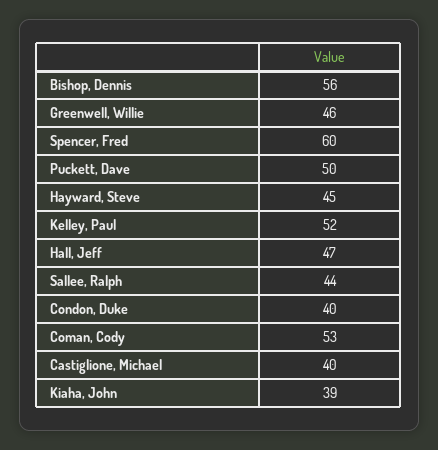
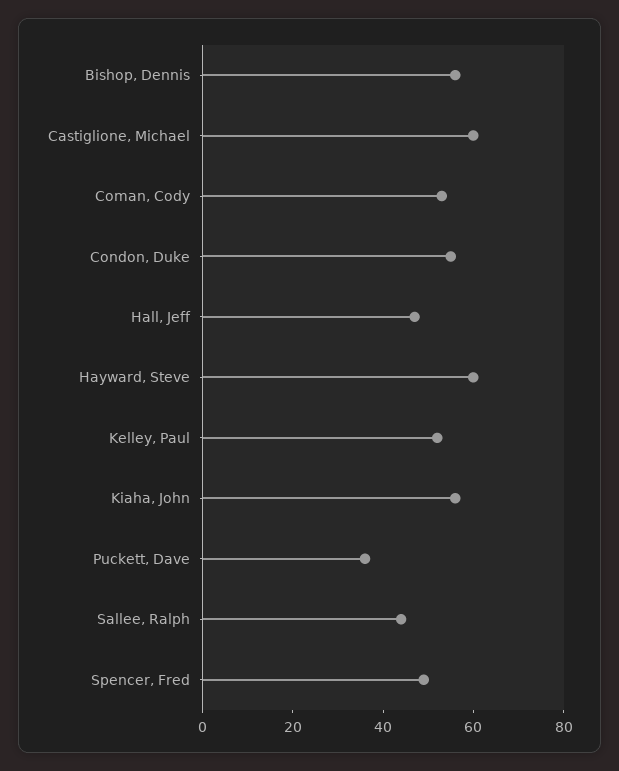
Greenwell, Willie: 46 -> none
Spencer, Fred: 60 -> 50
Puckett, Dave: 50 -> 35
Hayward, Steve: 45 -> 60
Condon, Duke: 40 -> 55
Castiglione, Michael: 40 -> 60
Kiaha, John: 39 -> 55

